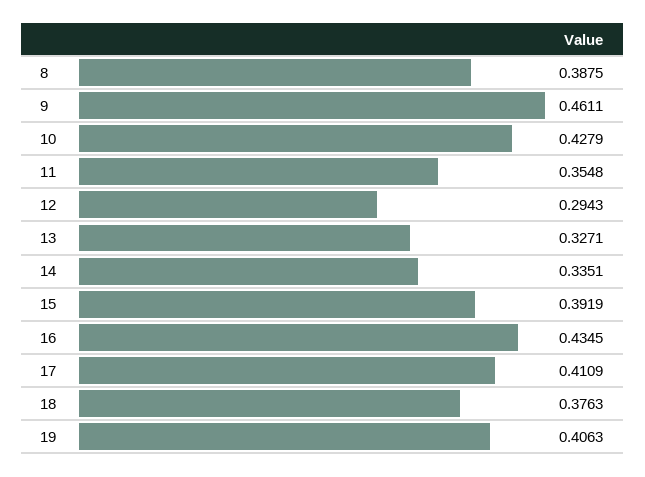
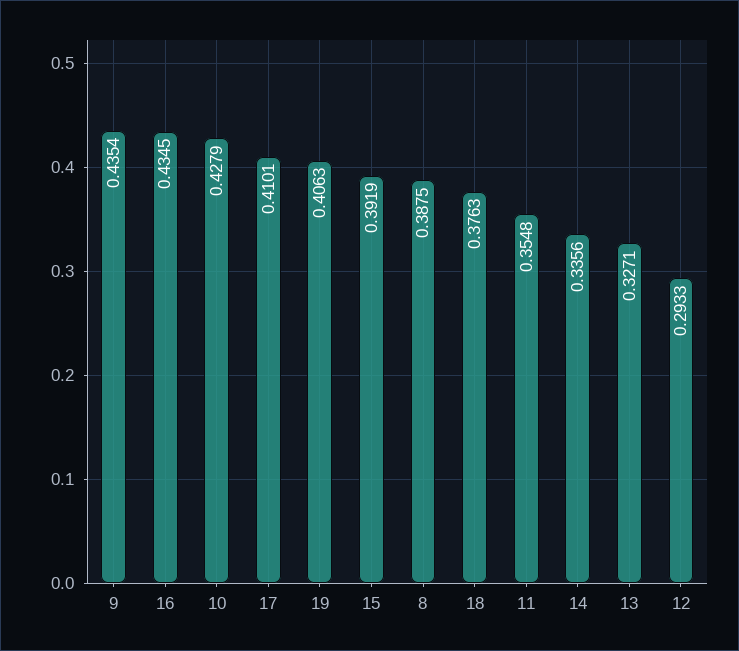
9: 0.4611 -> 0.4354
12: 0.2943 -> 0.2933
14: 0.3351 -> 0.3356
17: 0.4109 -> 0.4101

